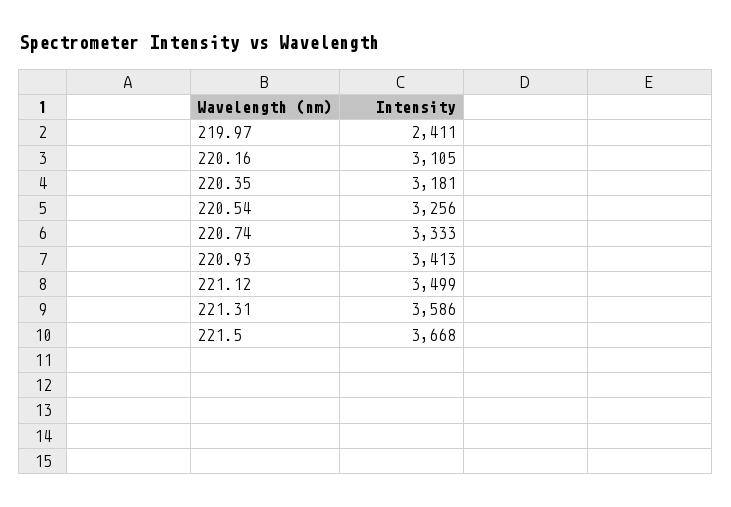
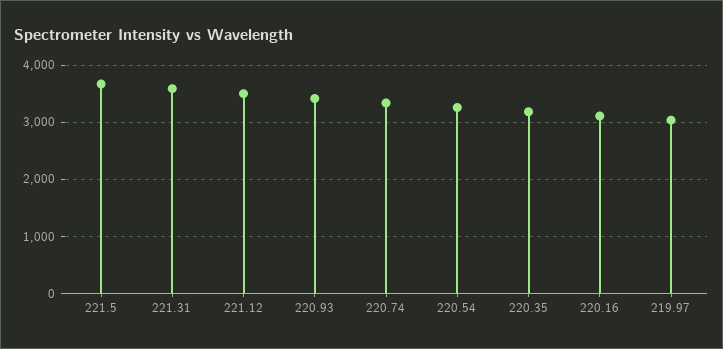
219.97: 2411 -> 3000

